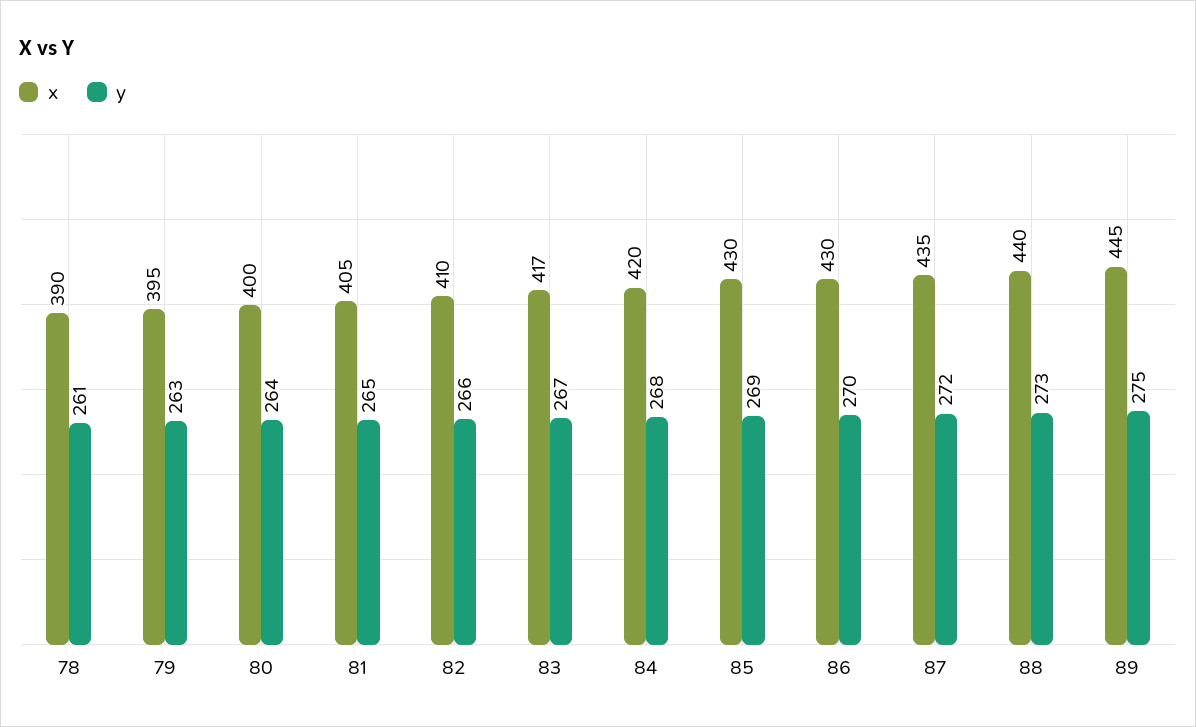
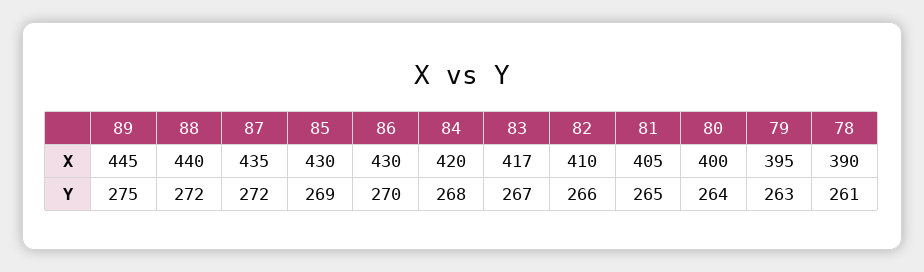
y, 88: 273 -> 272

